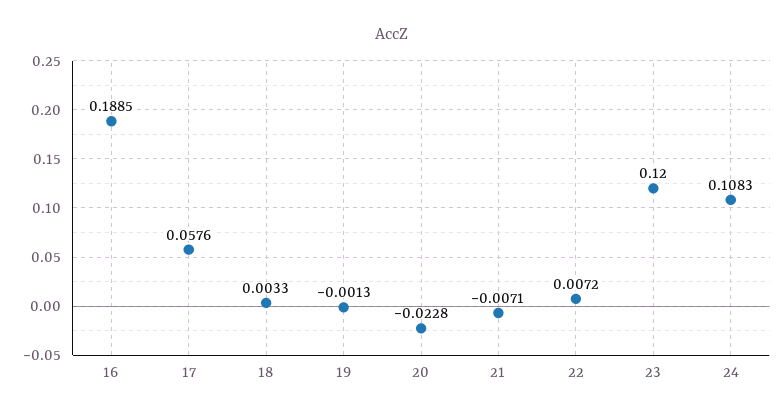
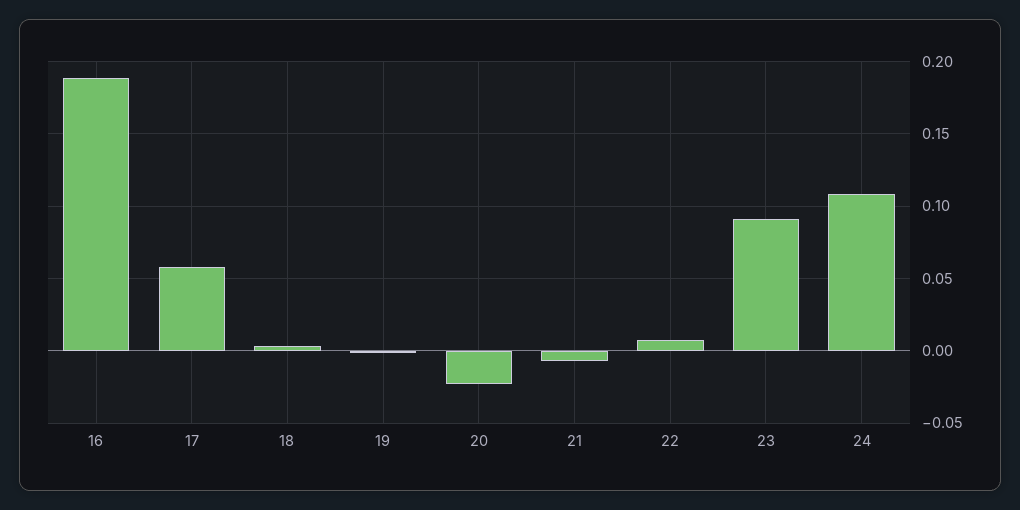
23: 0.12 -> 0.09

